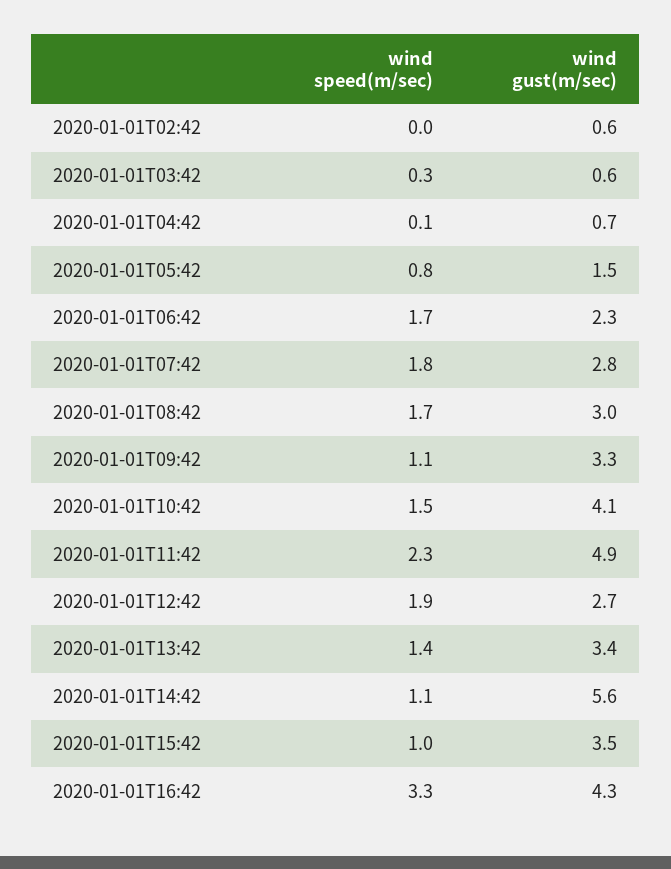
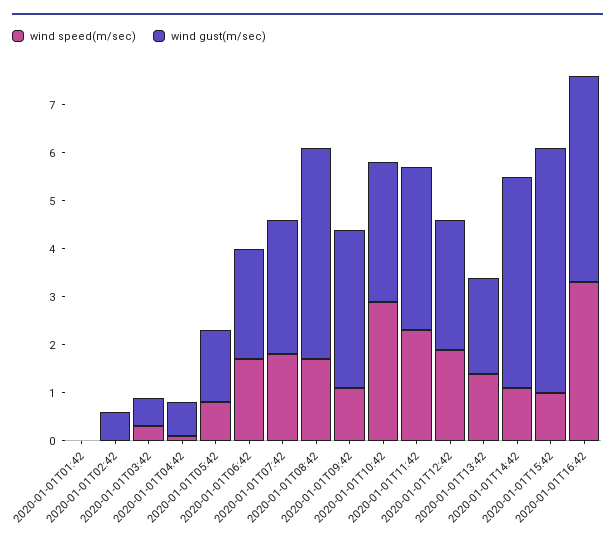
wind gust(m/sec), 2020-01-01T08:42: 3 -> 4.5
wind speed(m/sec), 2020-01-01T10:42: 1.5 -> 3
wind gust(m/sec), 2020-01-01T10:42: 4.1 -> 3
wind gust(m/sec), 2020-01-01T11:42: 4.9 -> 3.5
wind gust(m/sec), 2020-01-01T13:42: 3.4 -> 2
wind gust(m/sec), 2020-01-01T14:42: 5.6 -> 4.5
wind gust(m/sec), 2020-01-01T15:42: 3.5 -> 5
wind speed(m/sec), 2020-01-01T01:42: none -> 0
wind gust(m/sec), 2020-01-01T01:42: none -> 0

